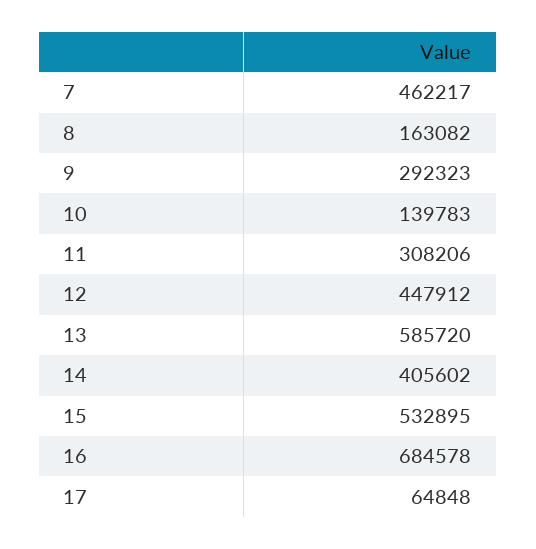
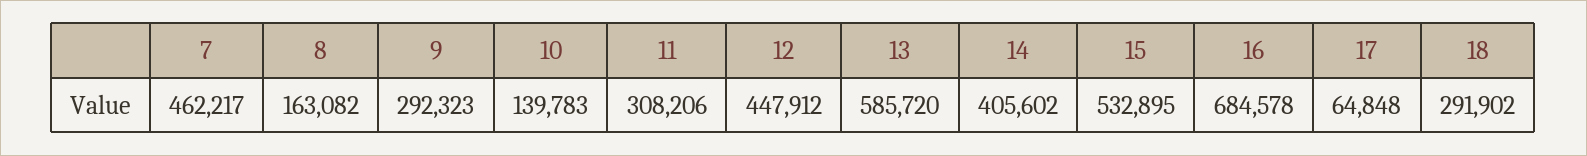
18: none -> 291902

